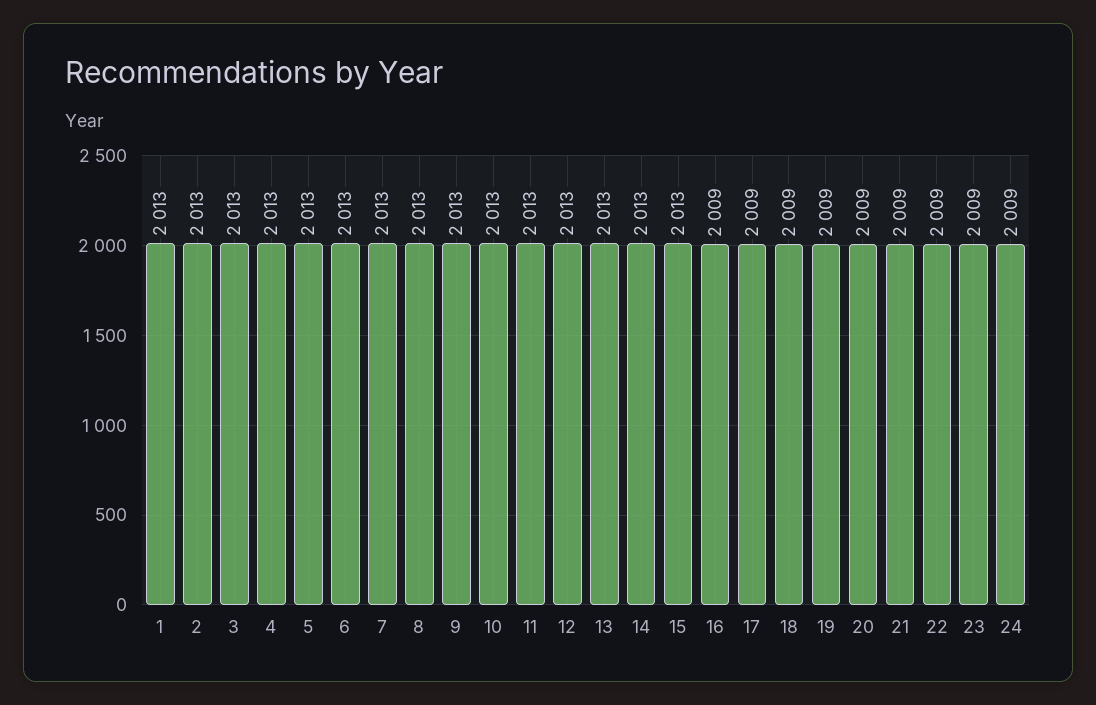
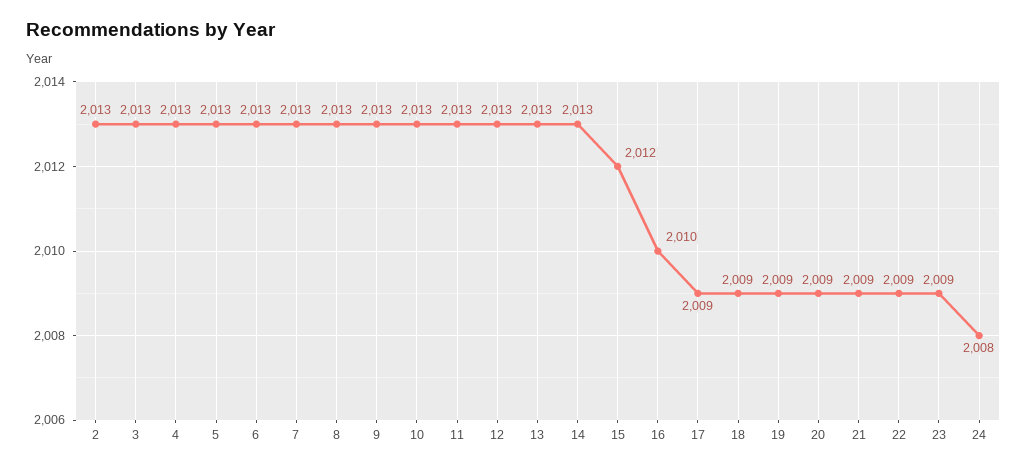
1: 2013 -> none
15: 2013 -> 2012
16: 2009 -> 2010
24: 2009 -> 2008

